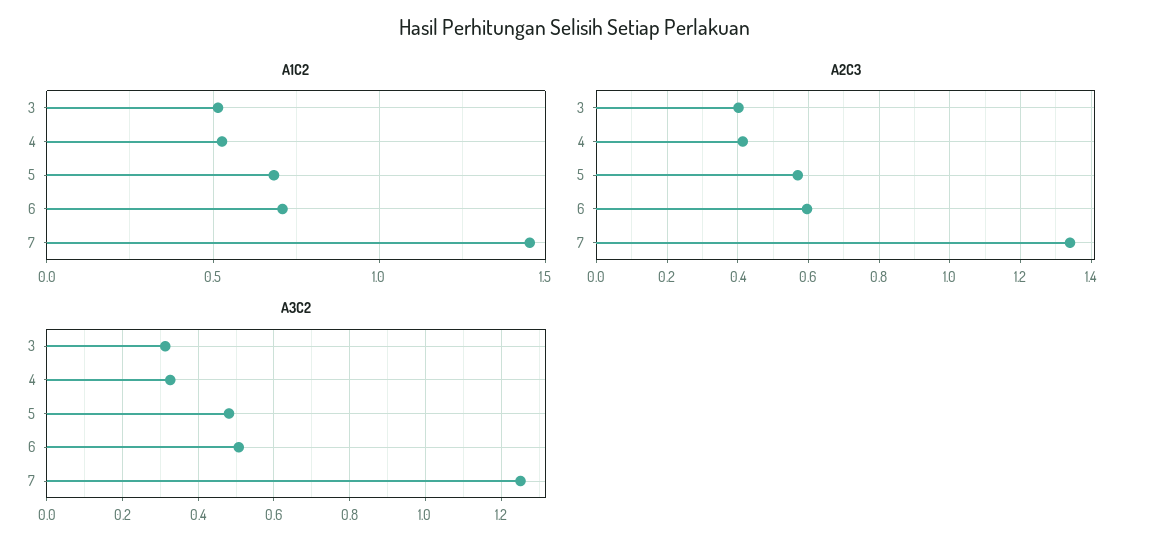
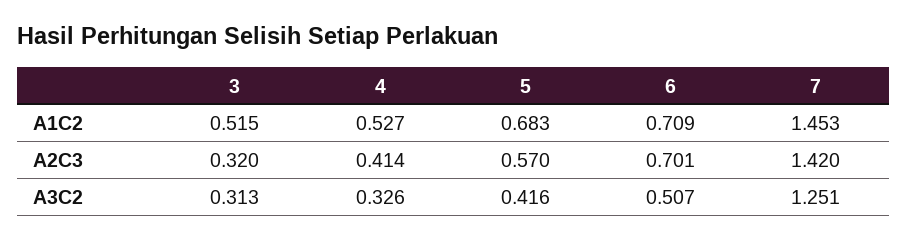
A2C3, 3: 0.4 -> 0.32
A2C3, 6: 0.6 -> 0.701
A2C3, 7: 1.34 -> 1.42
A3C2, 5: 0.48 -> 0.416

